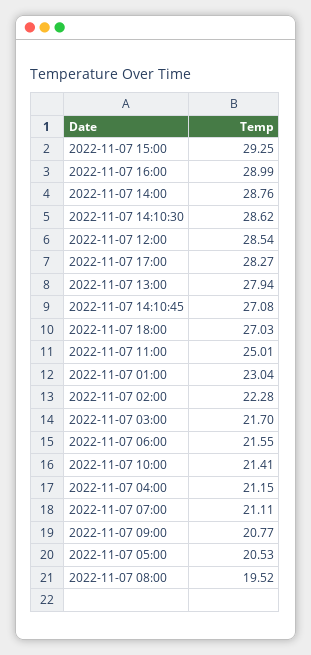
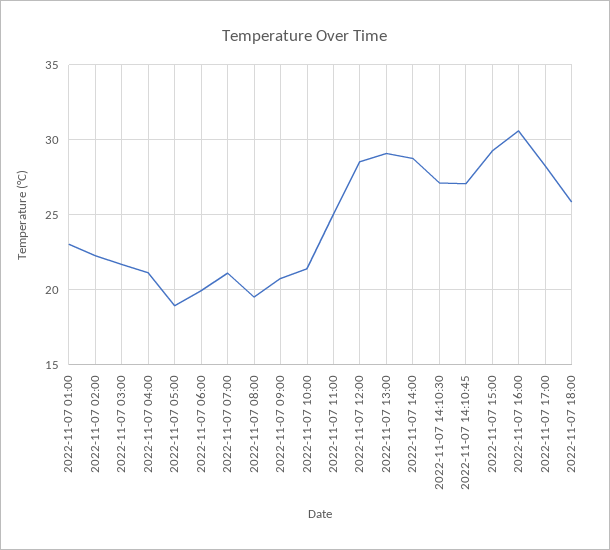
2022-11-07 16:00: 28.99 -> 30.5
2022-11-07 14:10:30: 28.62 -> 27
2022-11-07 13:00: 27.94 -> 29
2022-11-07 18:00: 27.03 -> 26
2022-11-07 06:00: 21.55 -> 20
2022-11-07 05:00: 20.53 -> 19

